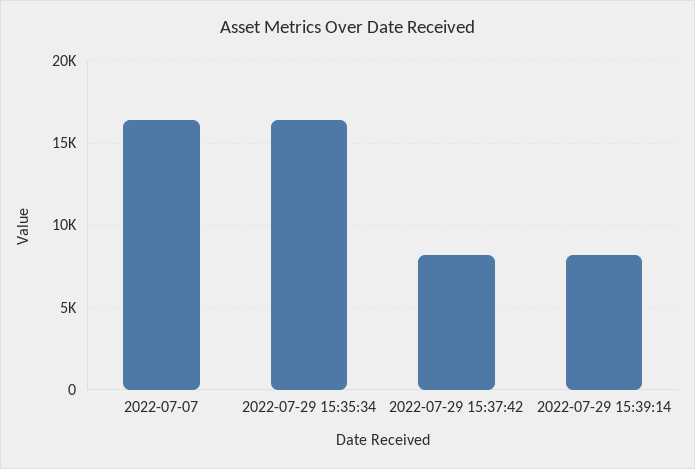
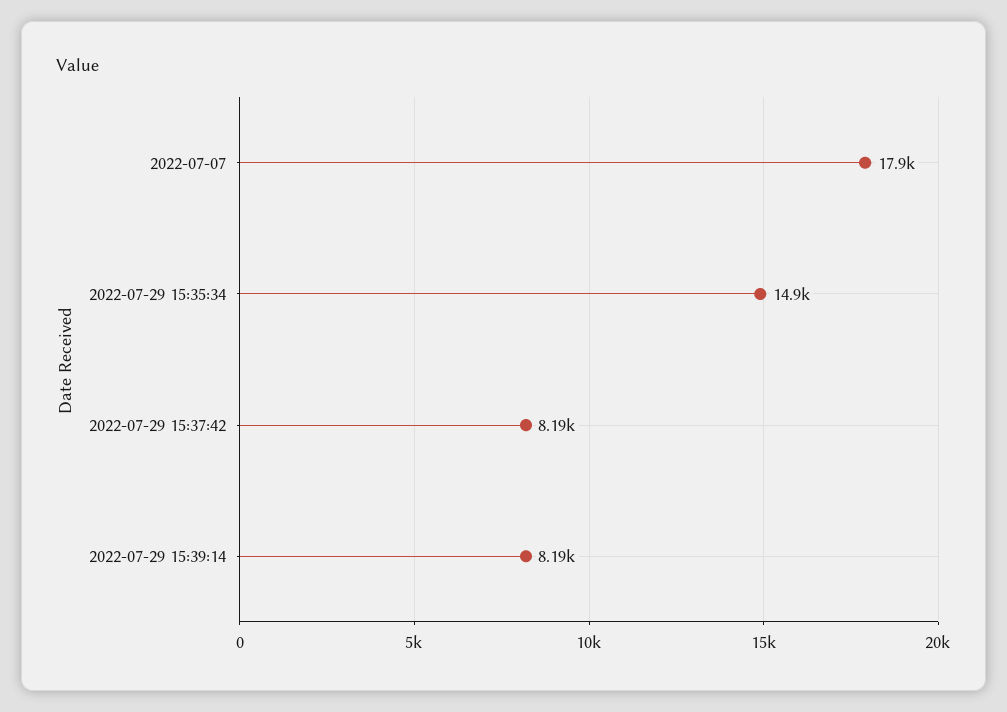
2022-07-07: 16500 -> 17900
2022-07-29 15:35:34: 16500 -> 14900

